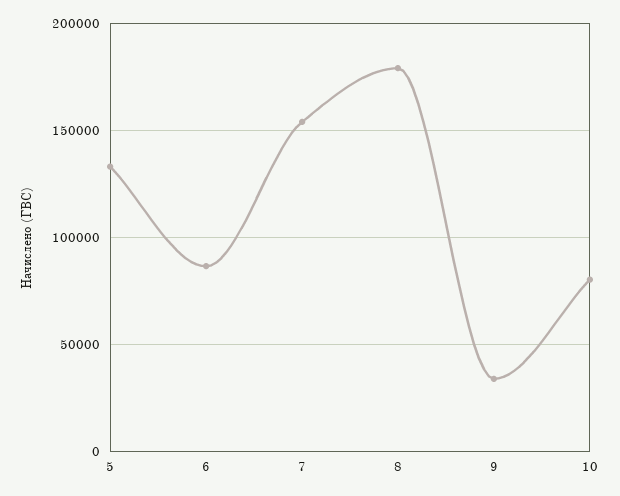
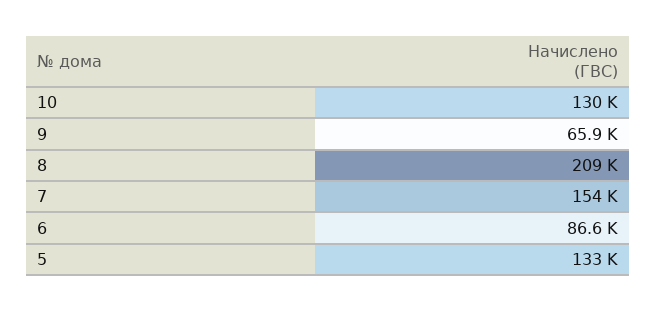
8: 180000 -> 209000
9: 35000 -> 65900
10: 80000 -> 130000

